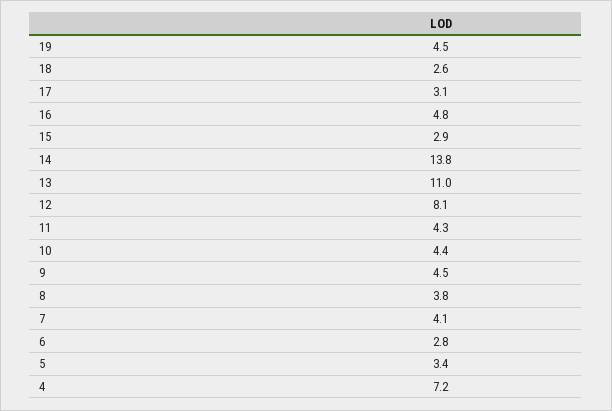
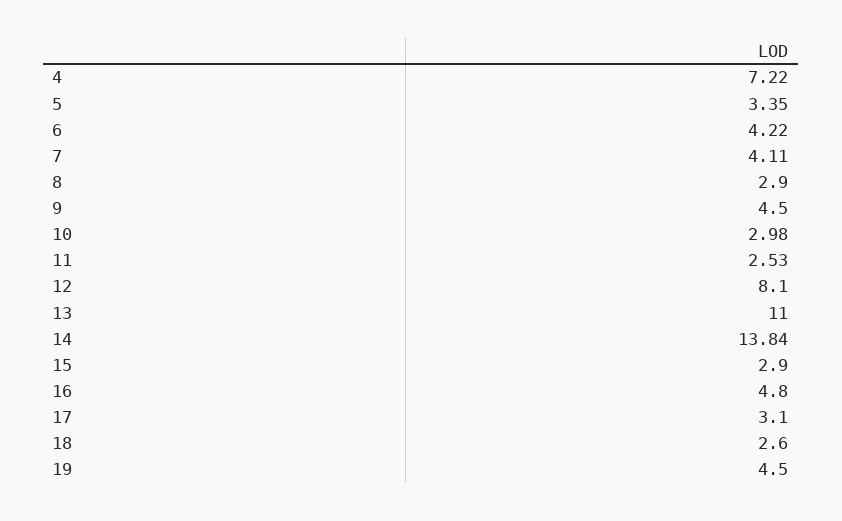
11: 4.3 -> 2.53
10: 4.4 -> 2.98
8: 3.8 -> 2.9
6: 2.8 -> 4.22

